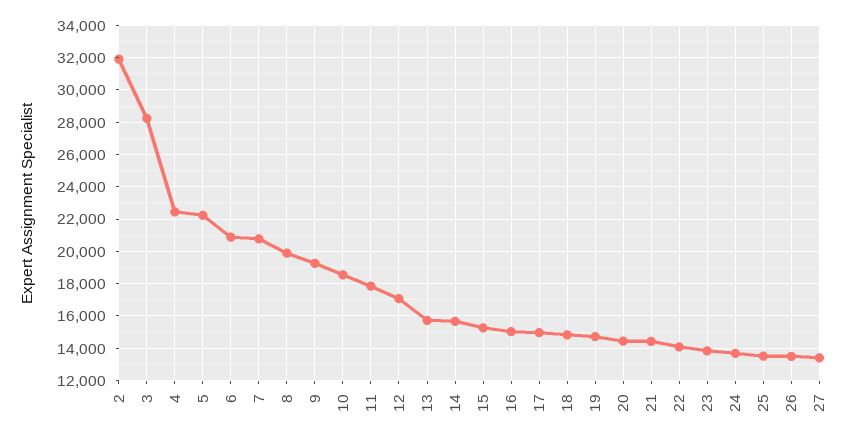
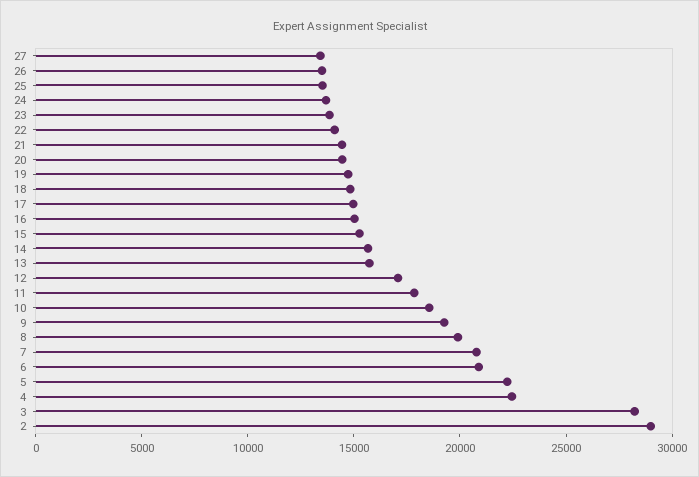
2: 32000 -> 29000

